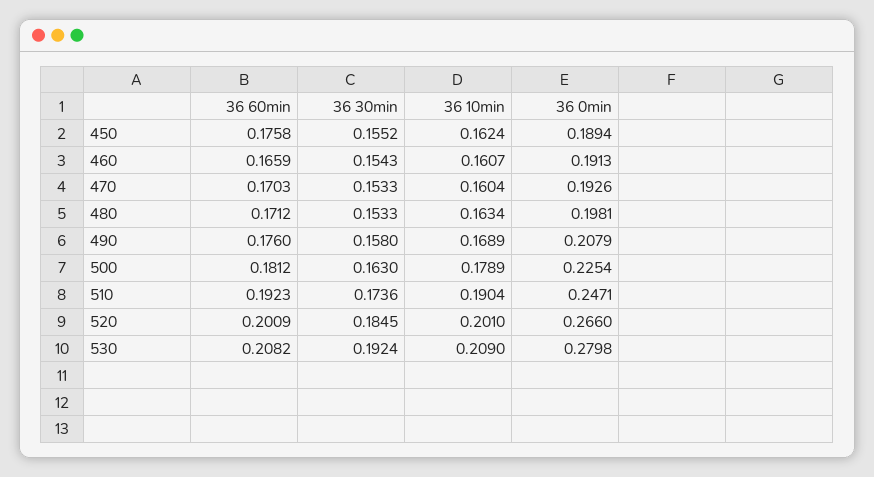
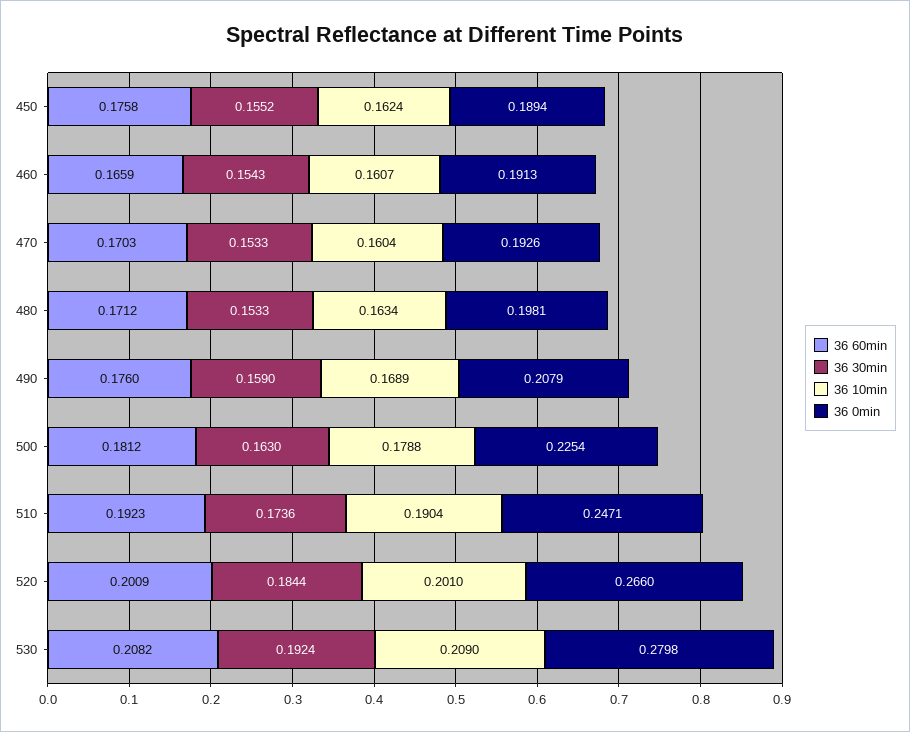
36 30min, 490: 0.158 -> 0.159
36 10min, 500: 0.1789 -> 0.1788
36 30min, 520: 0.1845 -> 0.1844

